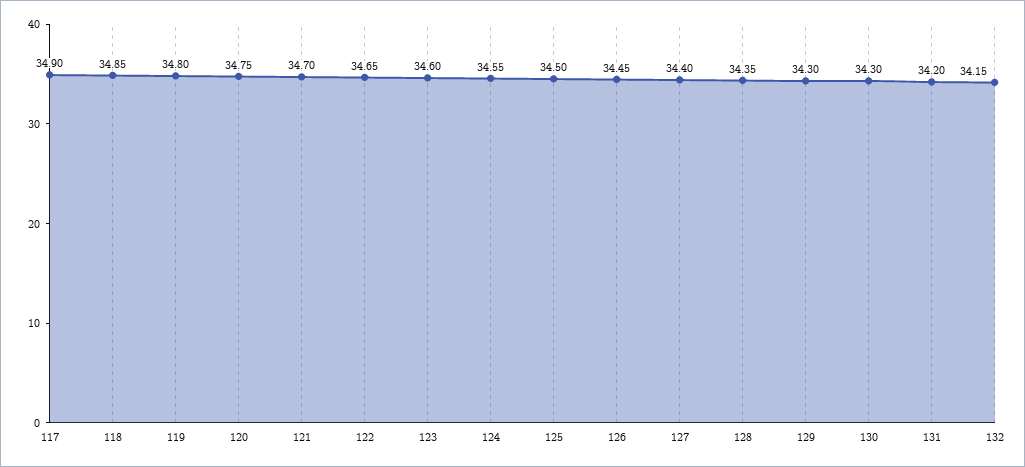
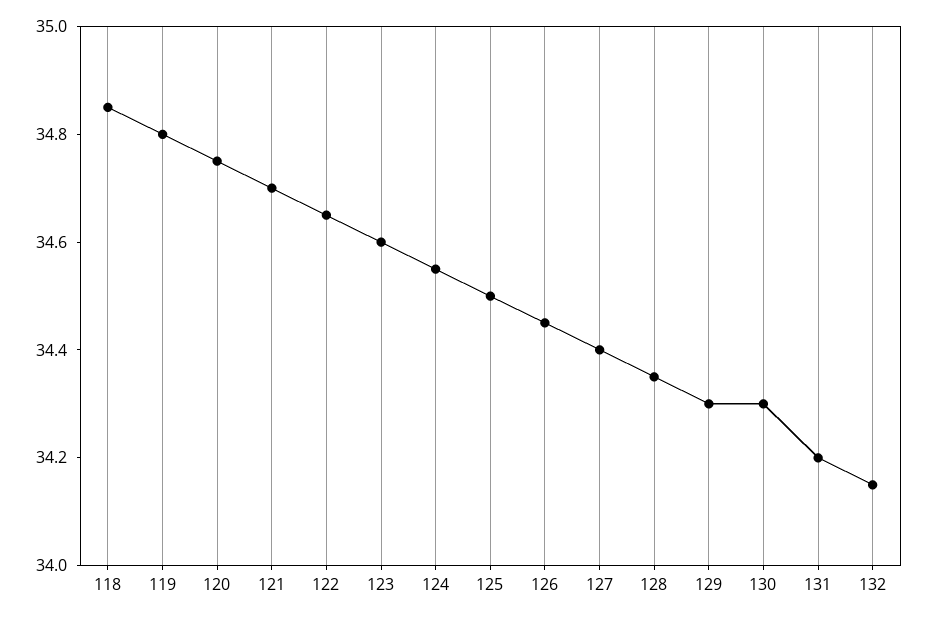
117: 34.9 -> none

